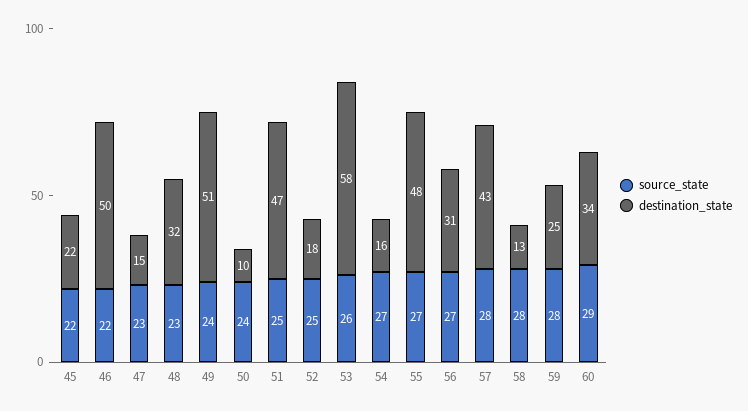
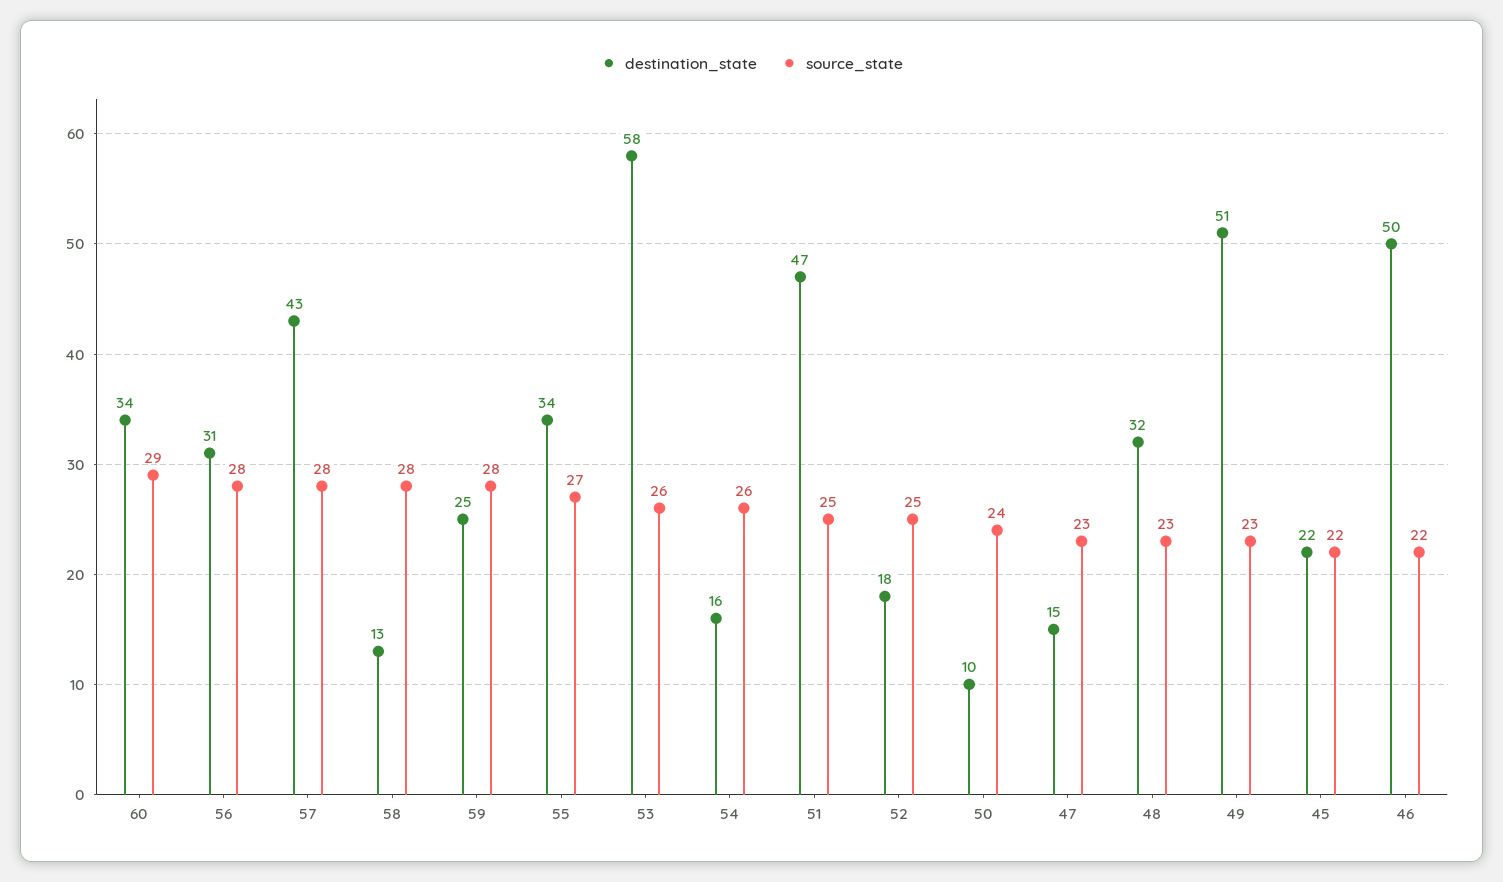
source_state, 49: 24 -> 23
source_state, 54: 27 -> 26
destination_state, 55: 48 -> 34
source_state, 56: 27 -> 28

